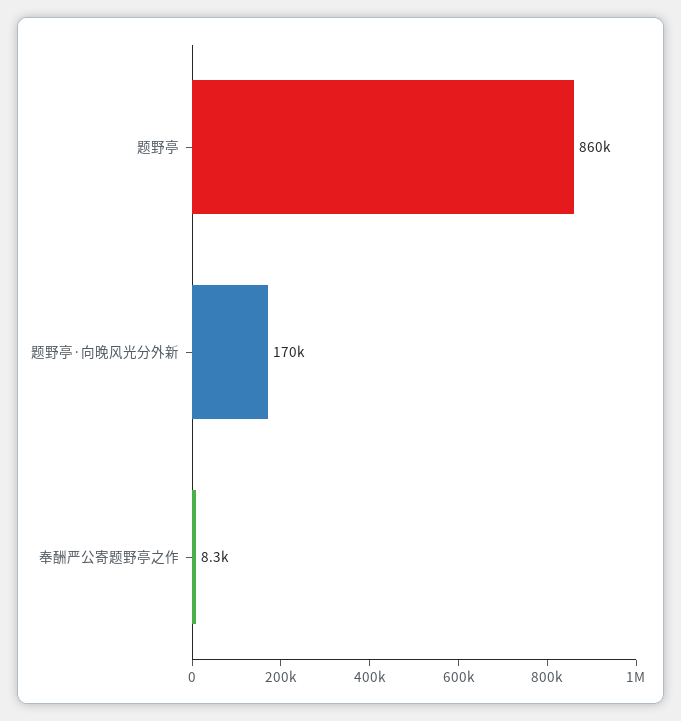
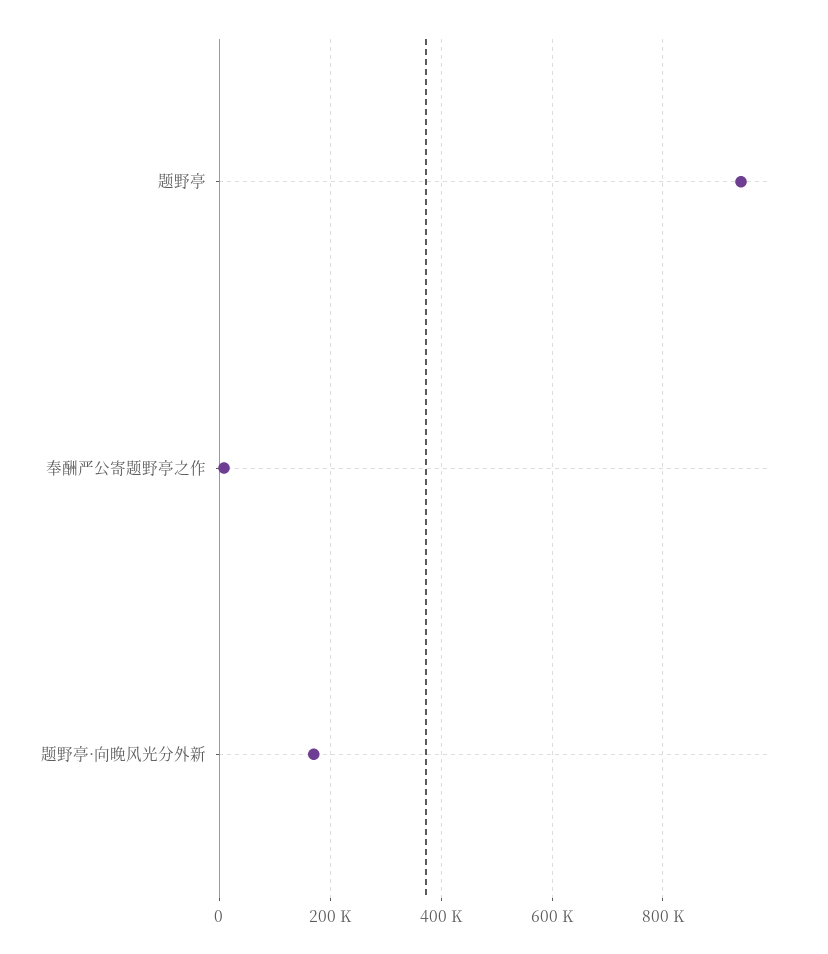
题野亭: 860000 -> 940000

